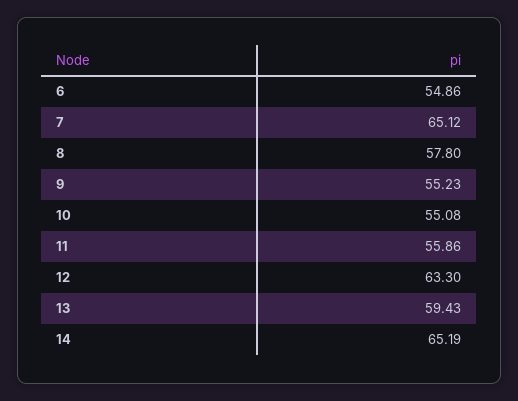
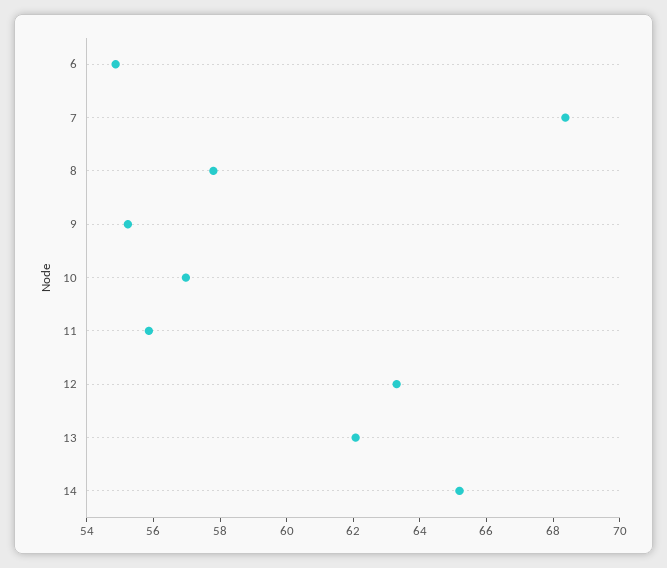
7: 65.12 -> 68.5
10: 55.08 -> 57
13: 59.43 -> 62

